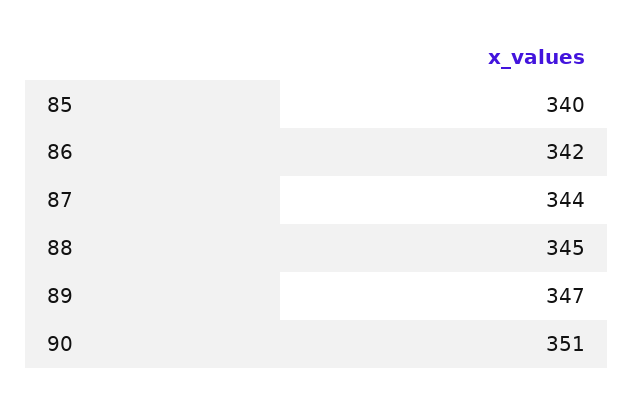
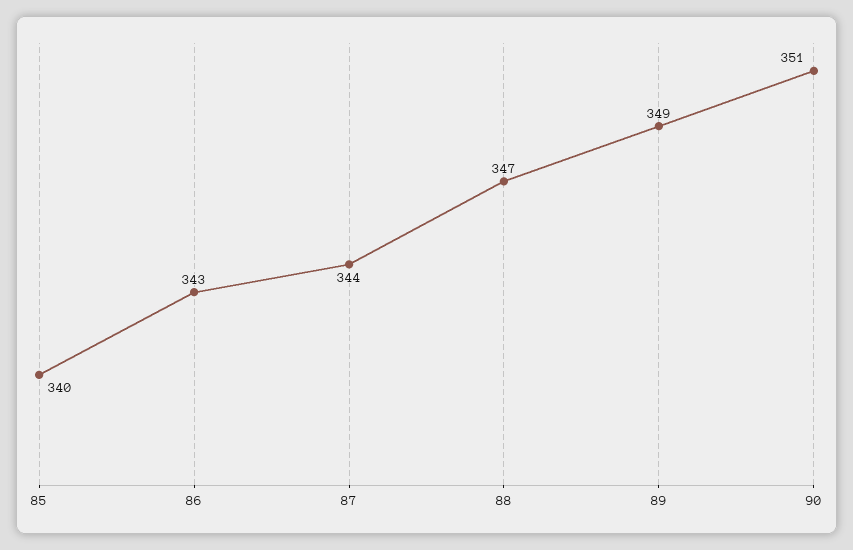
86: 342 -> 343
88: 345 -> 347
89: 347 -> 349

